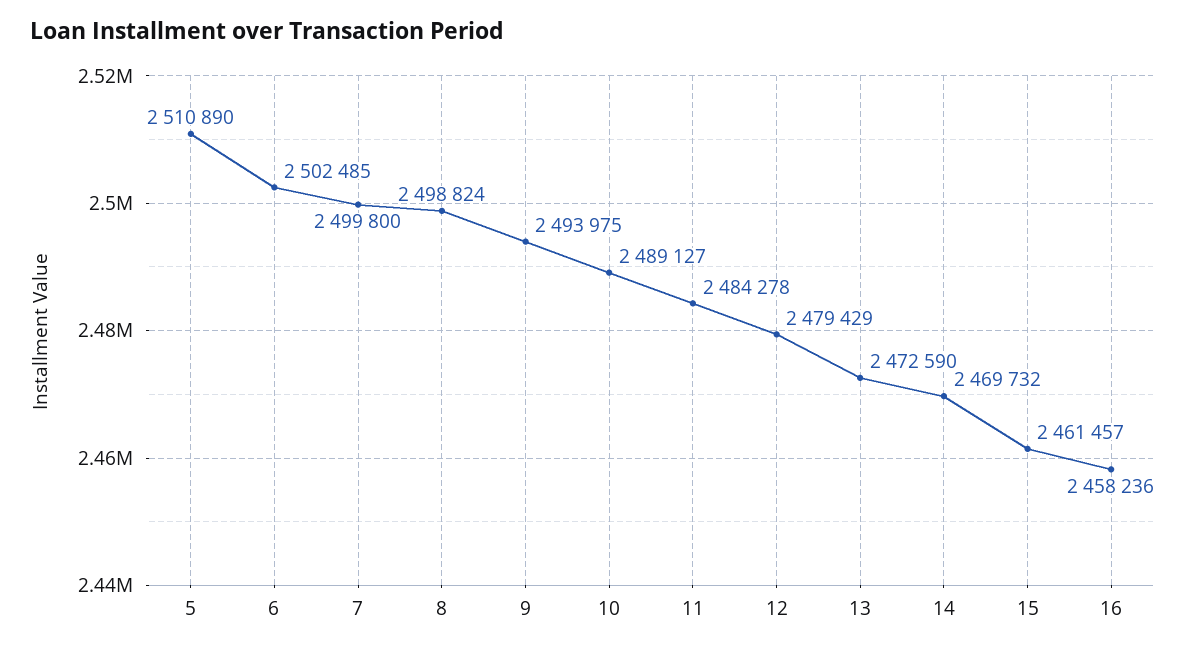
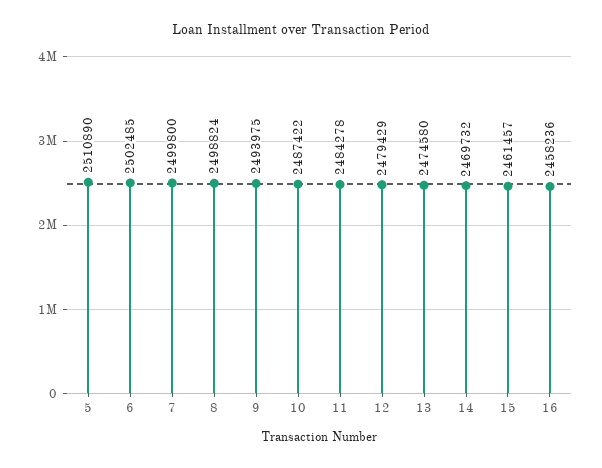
10: 2489127 -> 2487422
13: 2472590 -> 2474580

